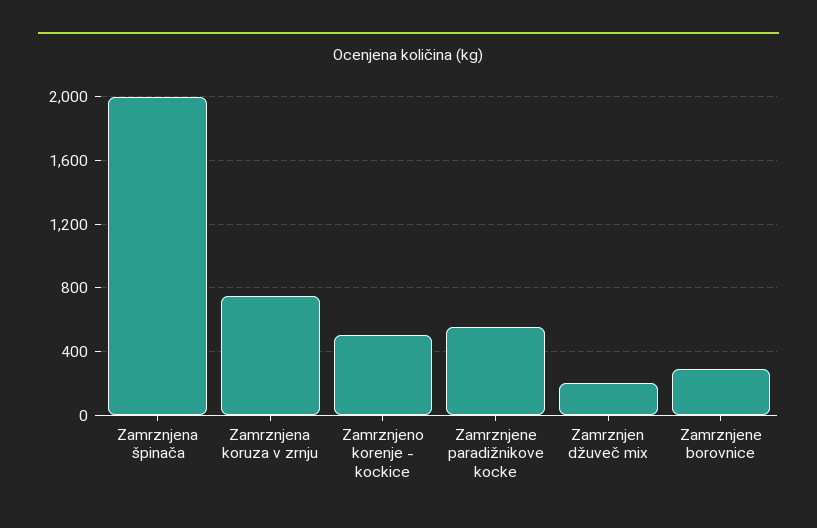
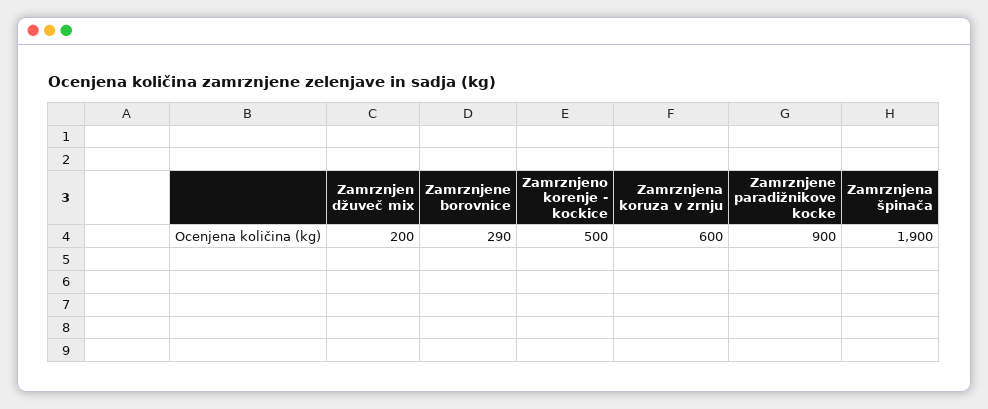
Zamrznjena špinača: 2000 -> 1900
Zamrznjena koruza v zrnju: 750 -> 600
Zamrznjene paradižnikove kocke: 550 -> 900

